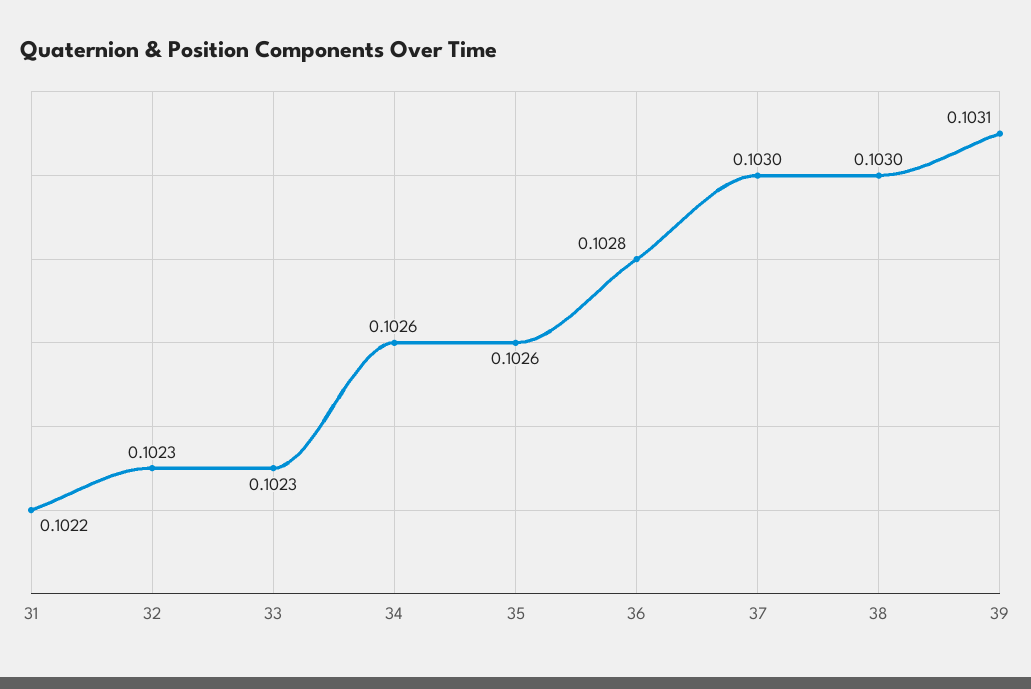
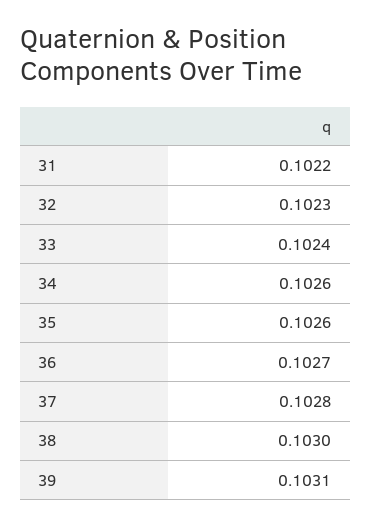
33: 0.1023 -> 0.1024
36: 0.1028 -> 0.1027
37: 0.103 -> 0.1028

